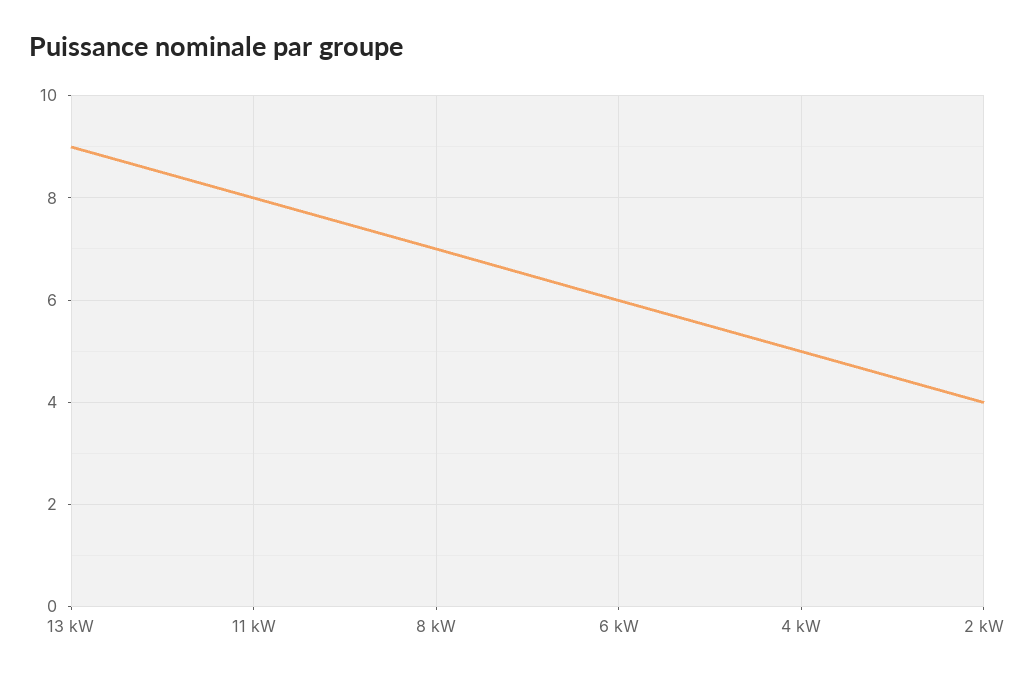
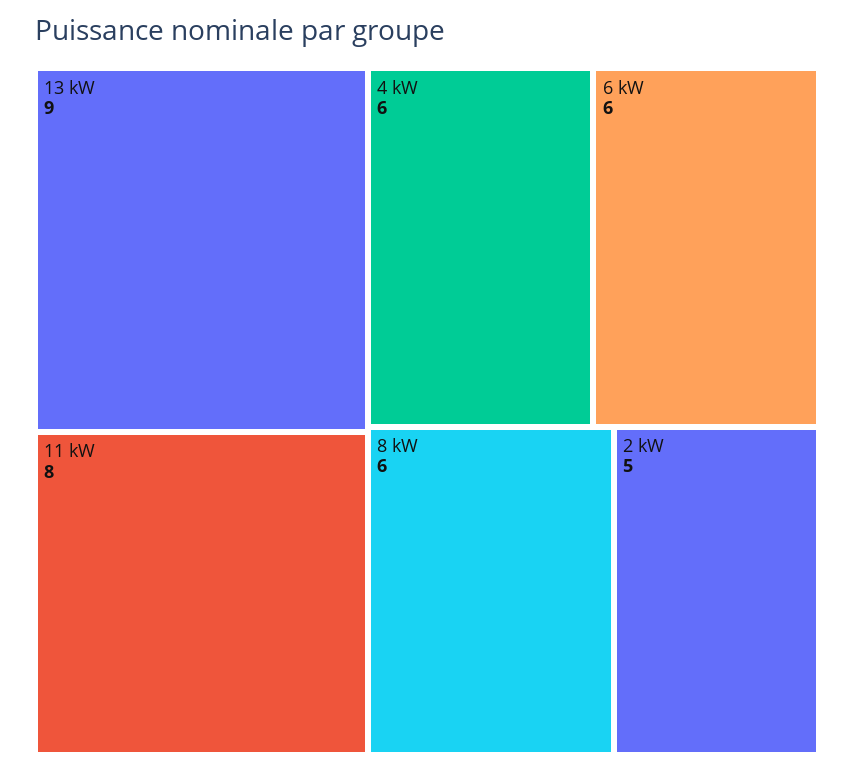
8 kW: 7 -> 6
4 kW: 5 -> 6
2 kW: 4 -> 5

